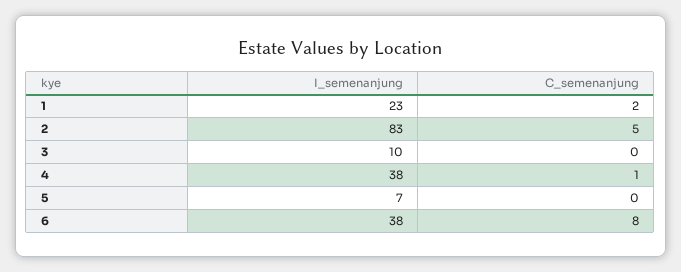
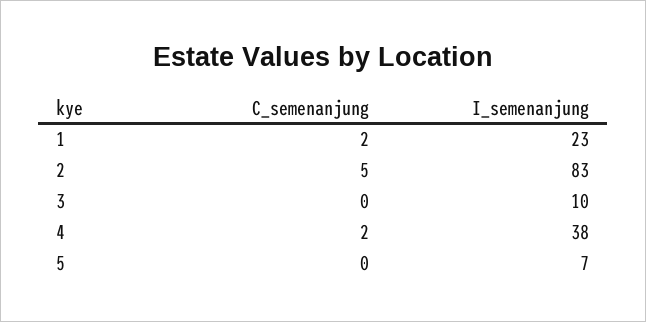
C_semenanjung, 4: 1 -> 2
I_semenanjung, 6: 38 -> none
C_semenanjung, 6: 8 -> none

